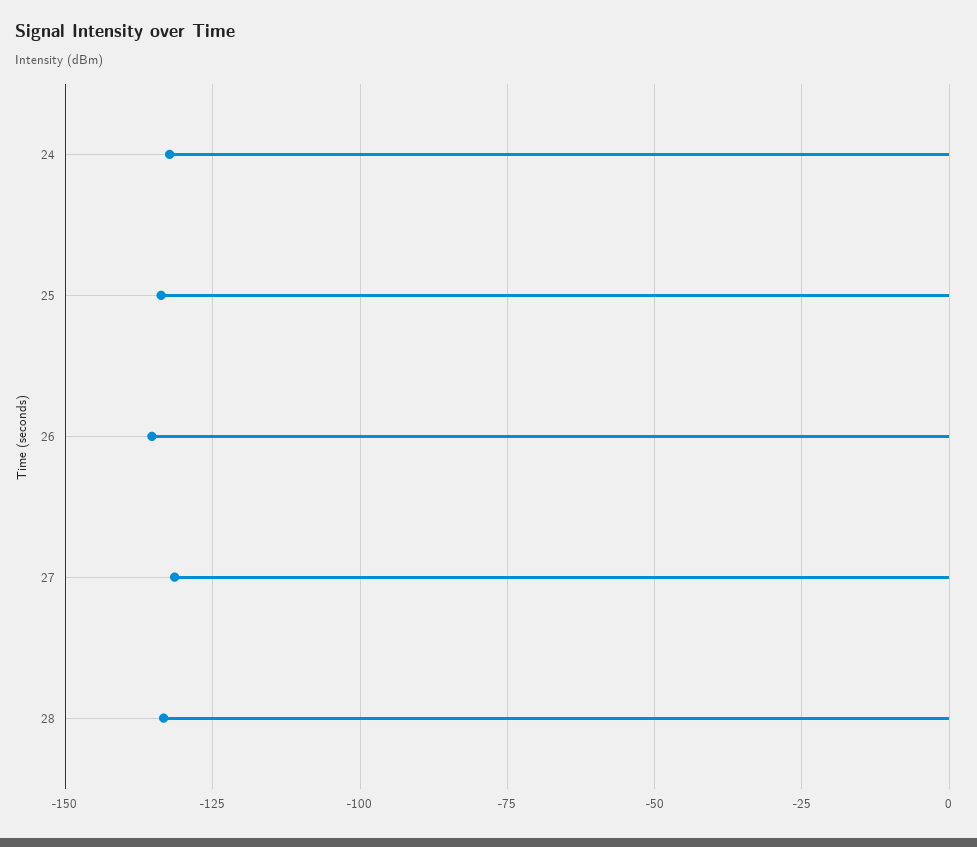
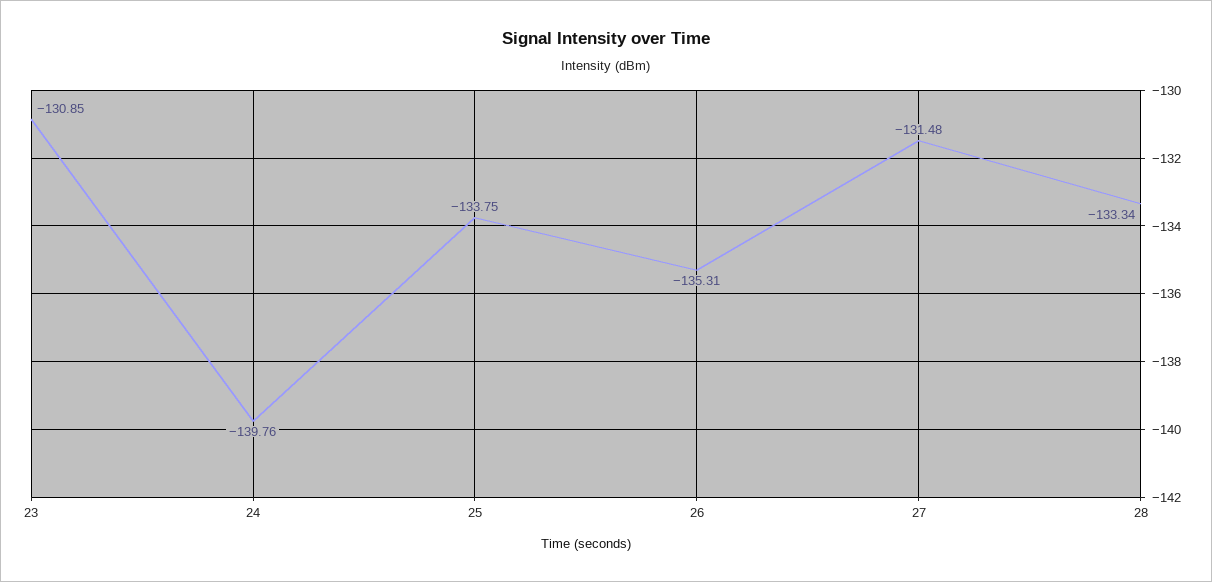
24: -132.5 -> -139.76
23: none -> -130.85

